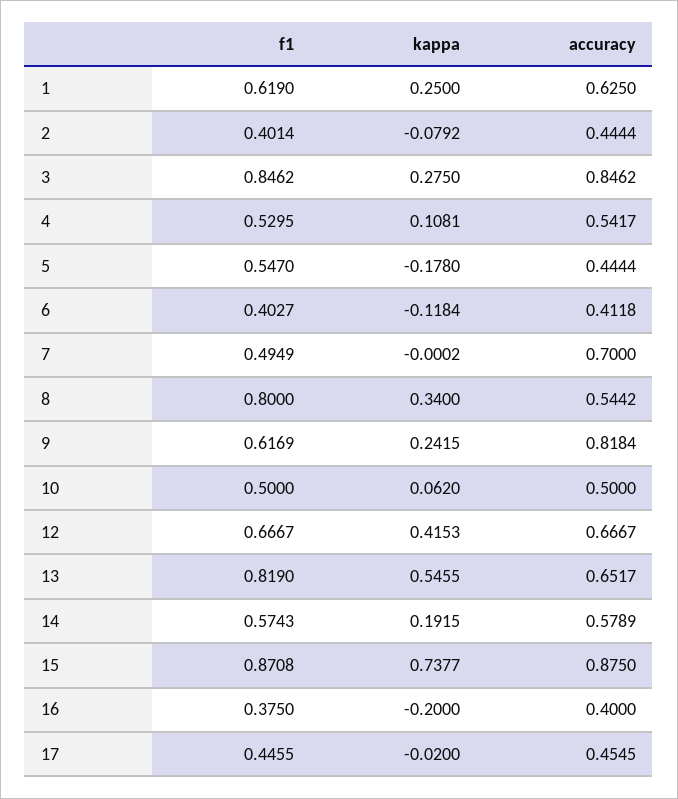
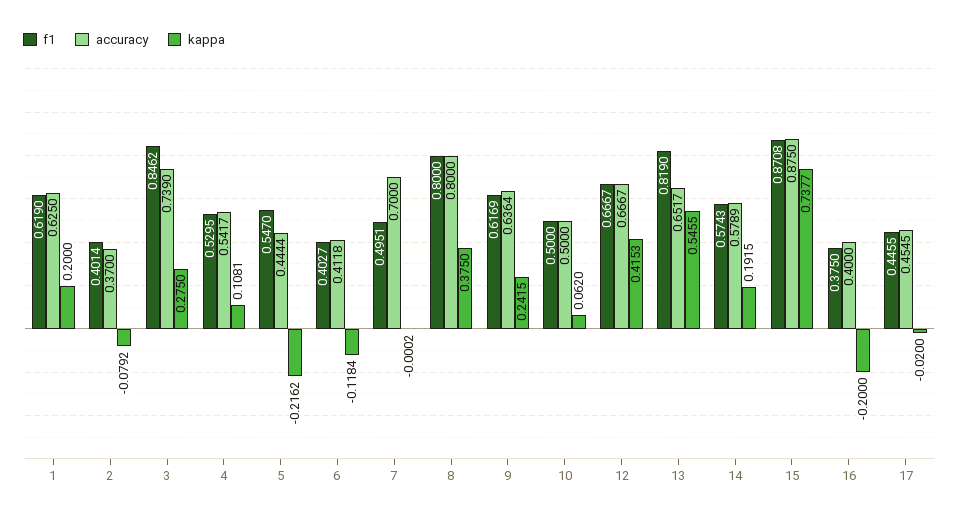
kappa, 1: 0.25 -> 0.2
accuracy, 2: 0.4444 -> 0.37
accuracy, 3: 0.8462 -> 0.739
kappa, 5: -0.178 -> -0.2162
f1, 7: 0.4949 -> 0.4951
kappa, 8: 0.34 -> 0.375
accuracy, 8: 0.5442 -> 0.8
accuracy, 9: 0.8184 -> 0.6364

